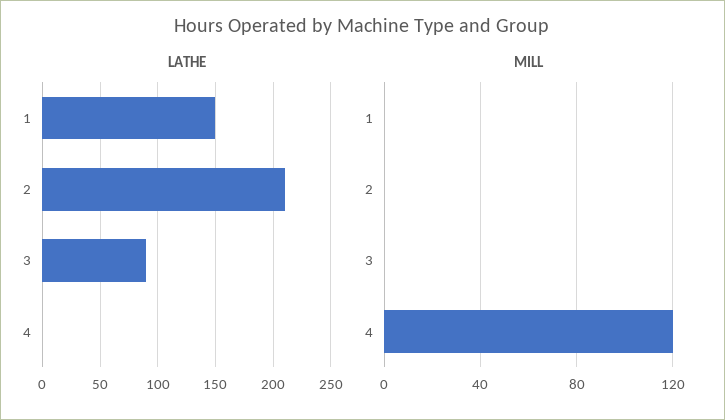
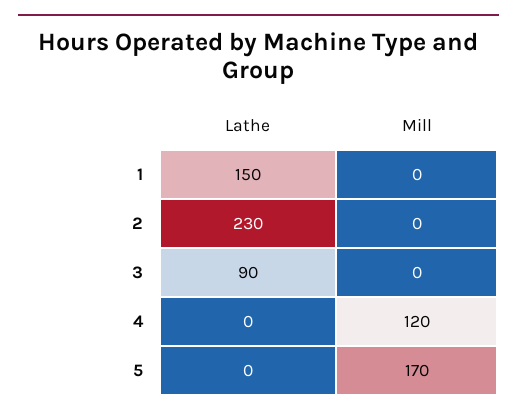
LATHE, 2: 210 -> 230
LATHE, 5: none -> 0
MILL, 5: none -> 170

